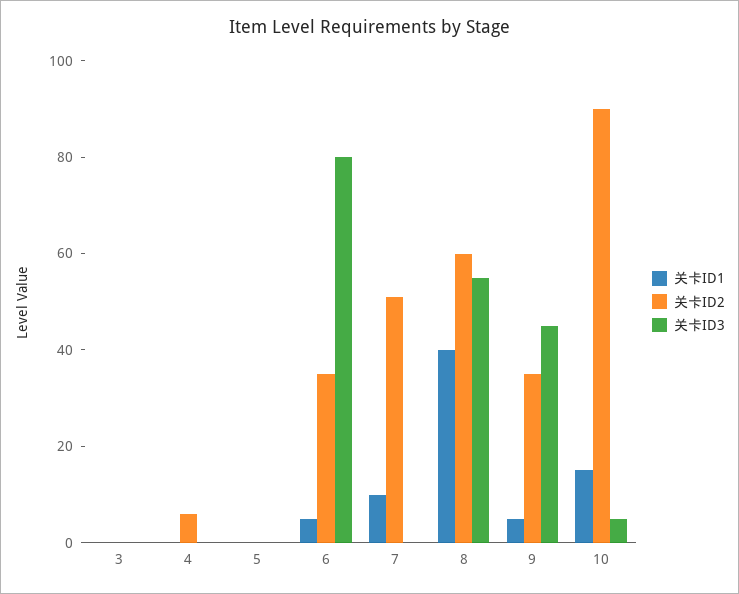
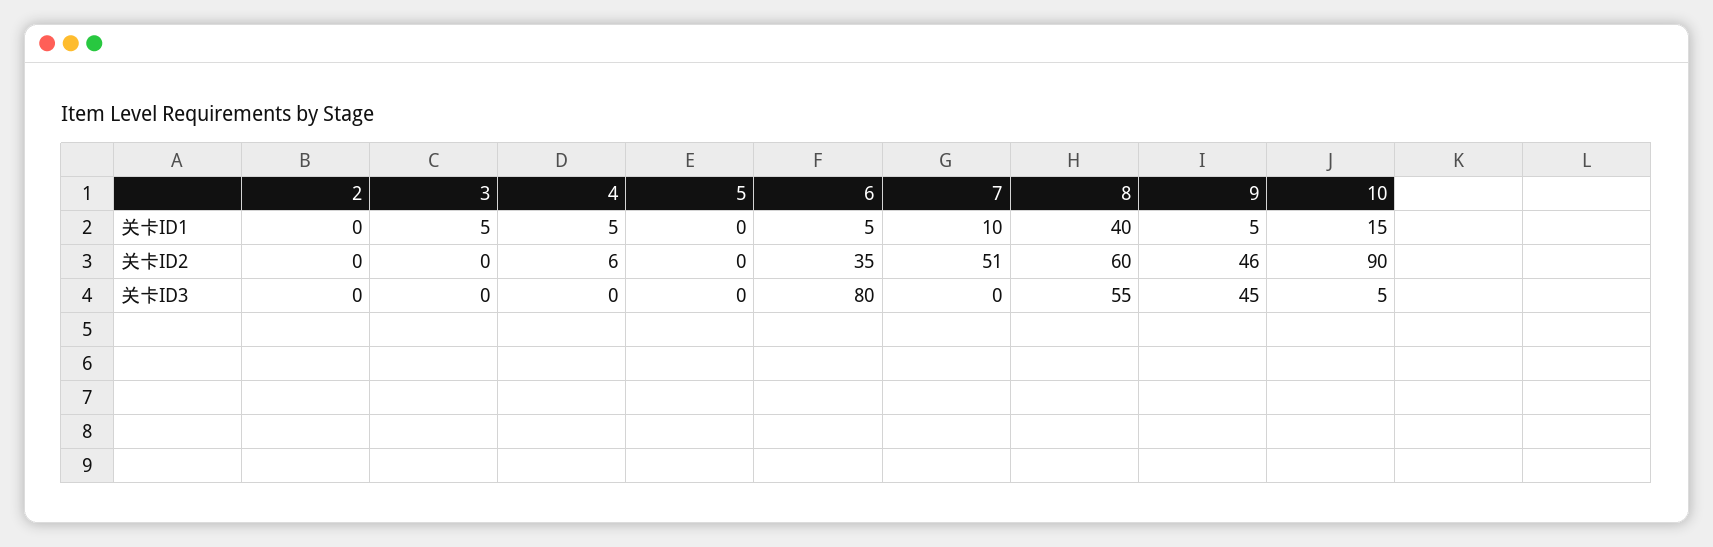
关卡ID1, 3: 0 -> 5
关卡ID1, 4: 0 -> 5
关卡ID2, 9: 35 -> 46
关卡ID1, 2: none -> 0
关卡ID2, 2: none -> 0
关卡ID3, 2: none -> 0

